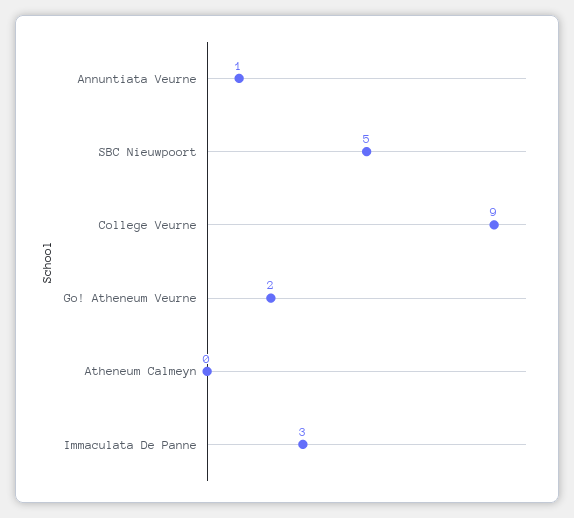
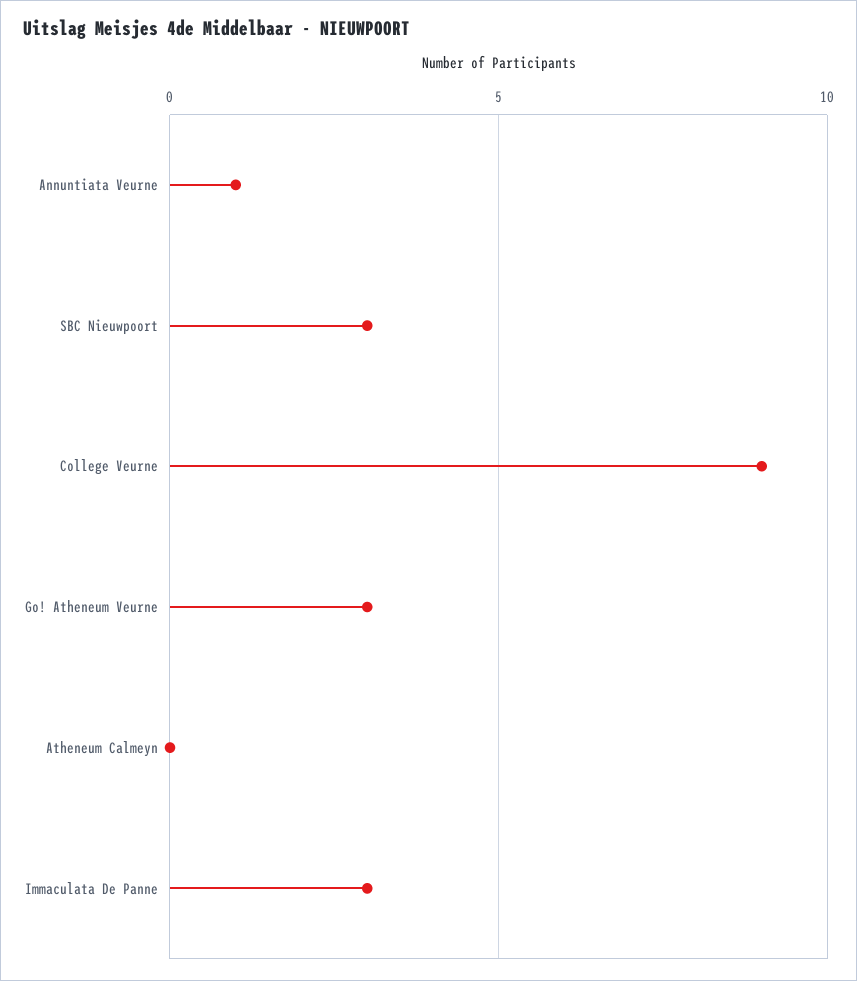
SBC Nieuwpoort: 5 -> 3
Go! Atheneum Veurne: 2 -> 3

